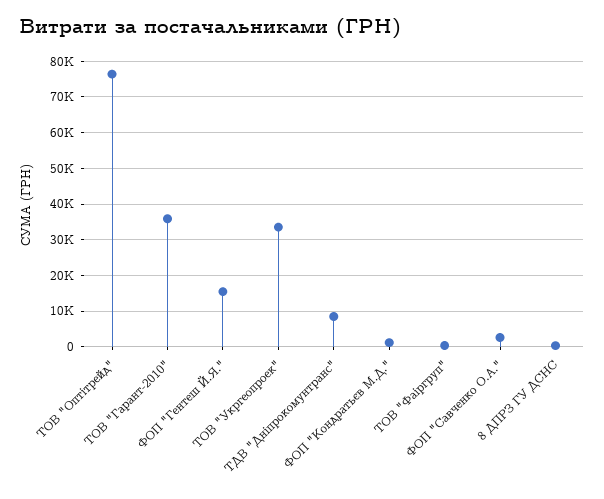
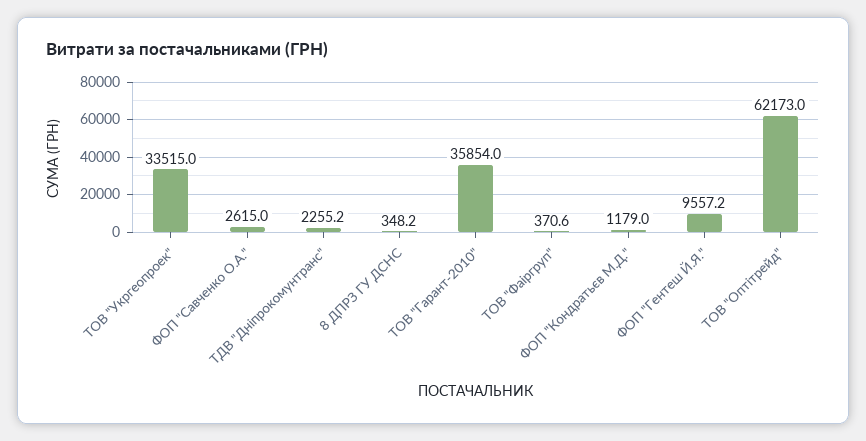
ТОВ "Оптітрейд": 76000 -> 62173
ФОП "Гентеш Й.Я.": 16000 -> 9557.2
ТДВ "Дніпрокомунтранс": 8000 -> 2255.2

